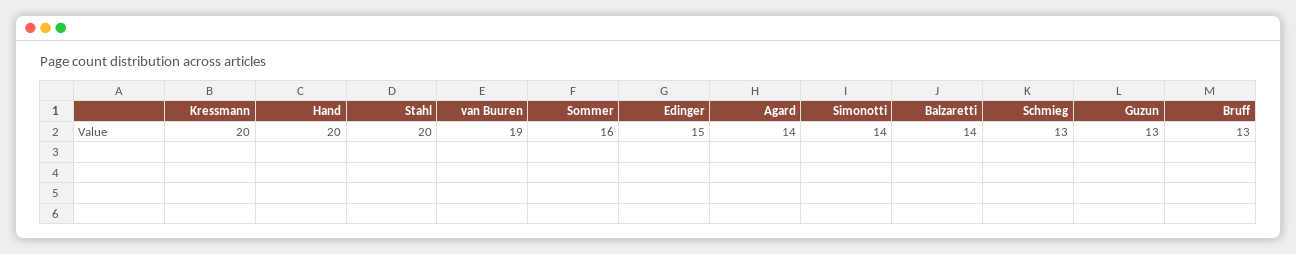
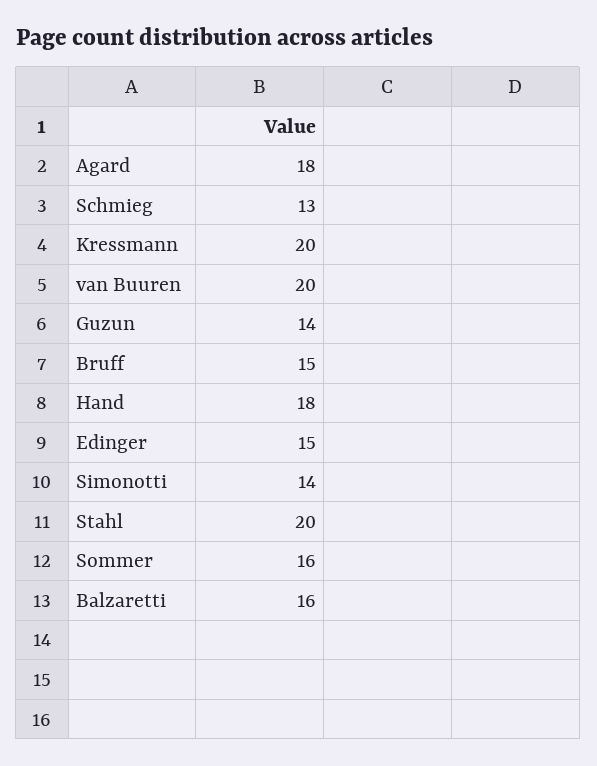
Hand: 20 -> 18
van Buuren: 19 -> 20
Agard: 14 -> 18
Balzaretti: 14 -> 16
Guzun: 13 -> 14
Bruff: 13 -> 15

